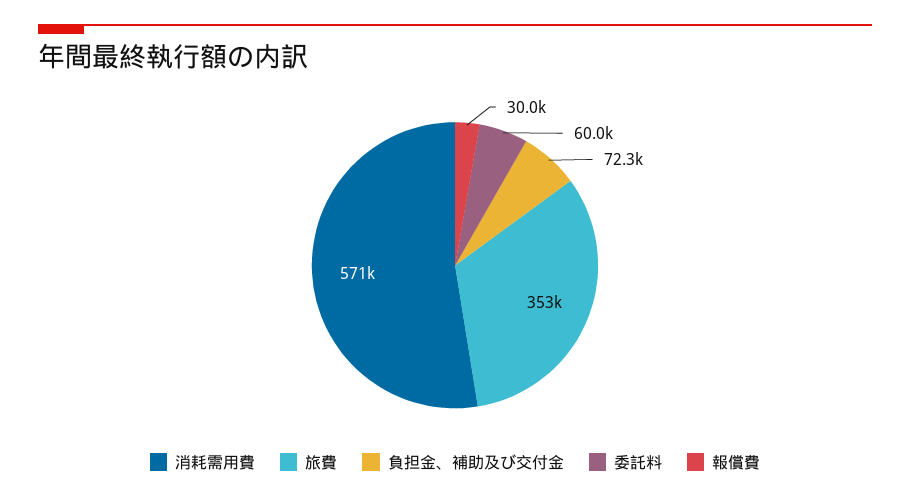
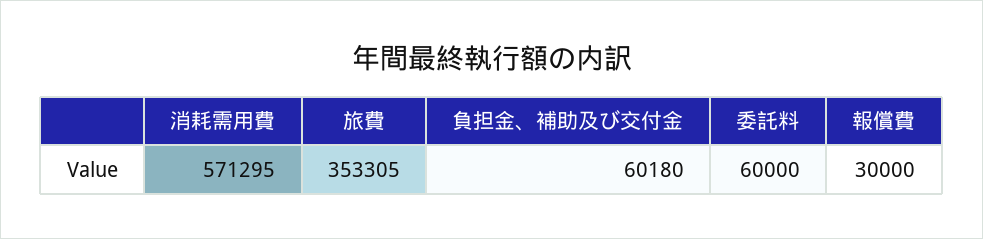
負担金、補助及び交付金: 72300 -> 60180

